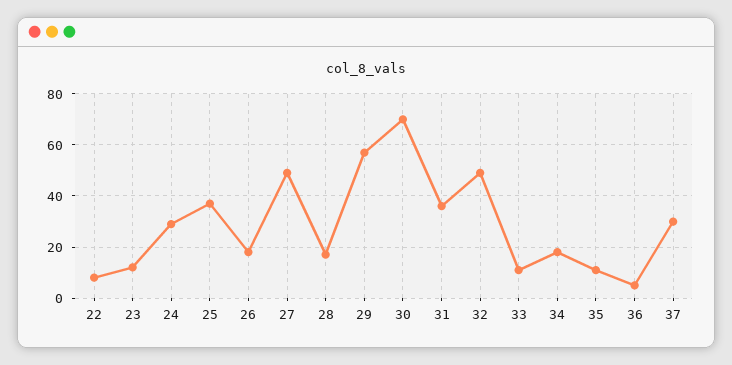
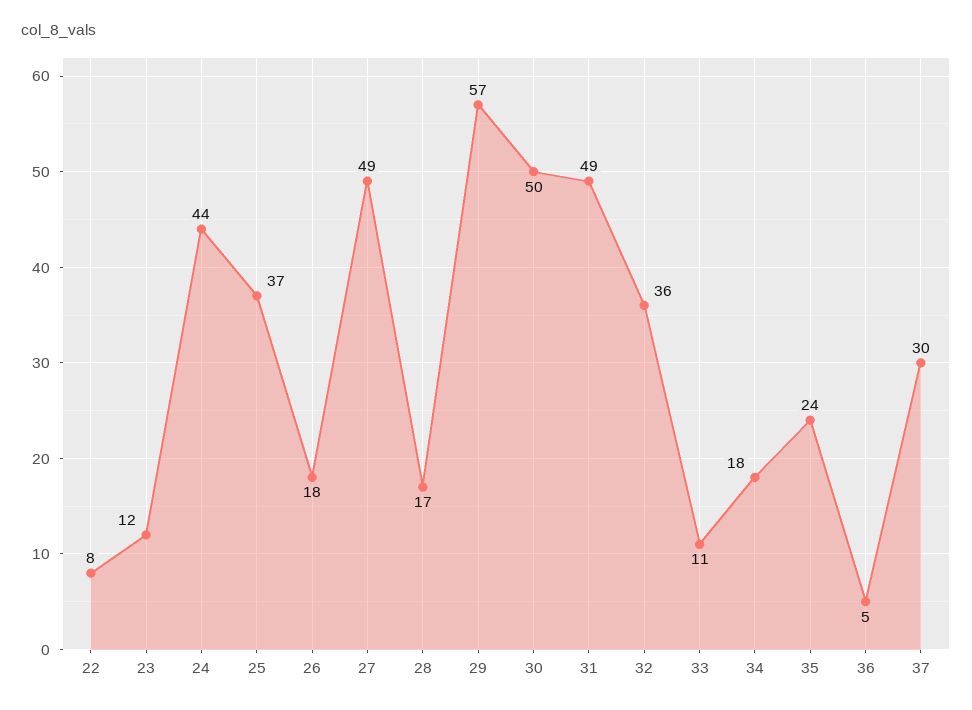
24: 30 -> 44
30: 70 -> 50
31: 35 -> 49
32: 50 -> 36
35: 10 -> 24

